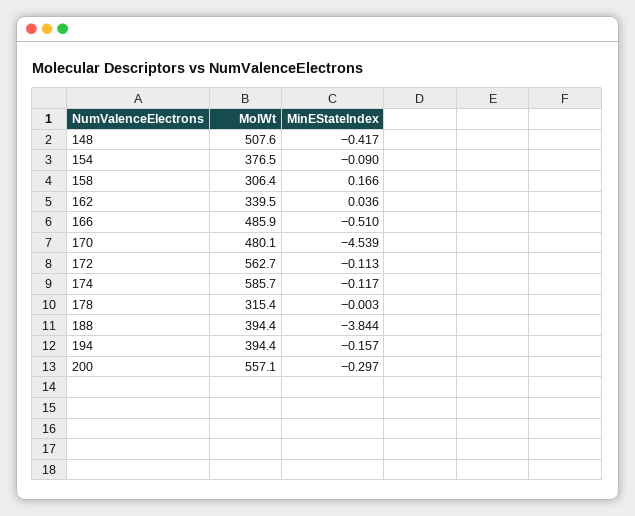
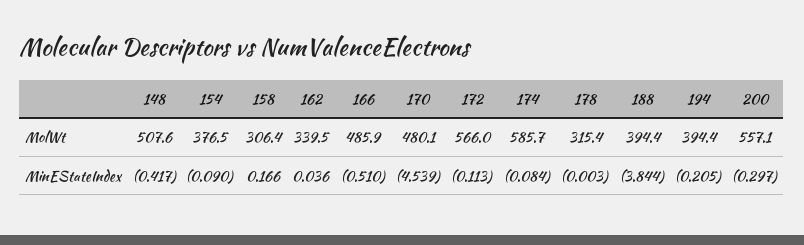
MolWt, 172: 562.7 -> 566
MinEStateIndex, 174: -0.117 -> -0.084
MinEStateIndex, 194: -0.157 -> -0.205

